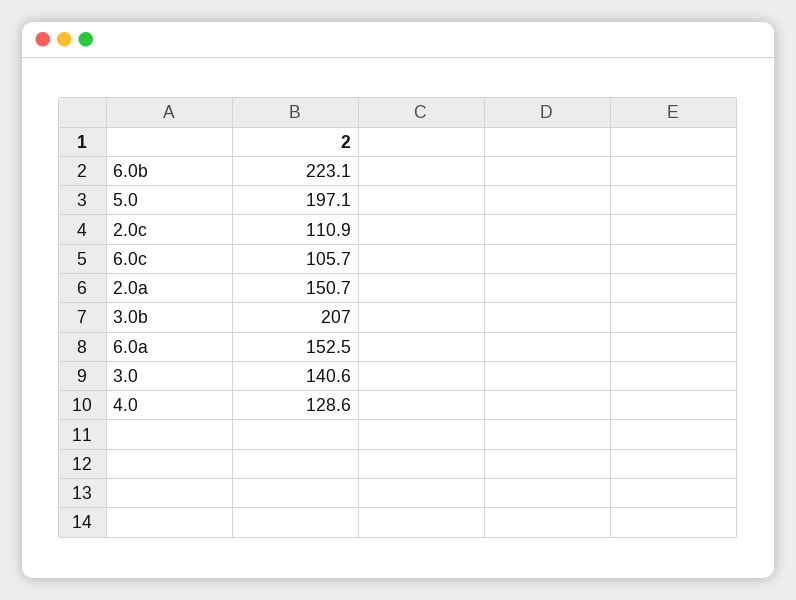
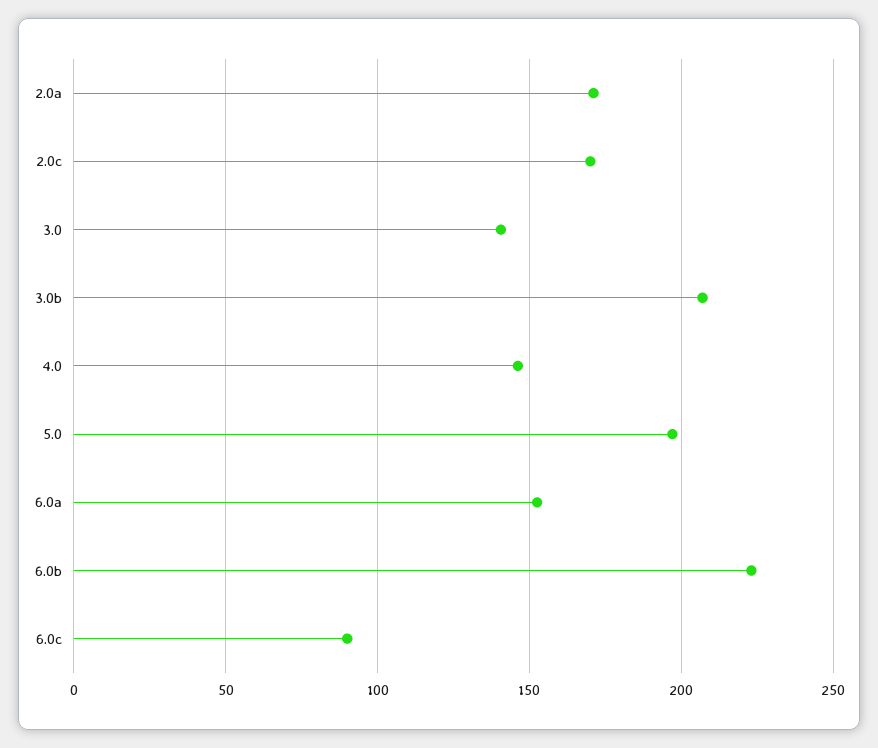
2.0c: 110.9 -> 170
6.0c: 105.7 -> 90
2.0a: 150.7 -> 170
4.0: 128.6 -> 145

